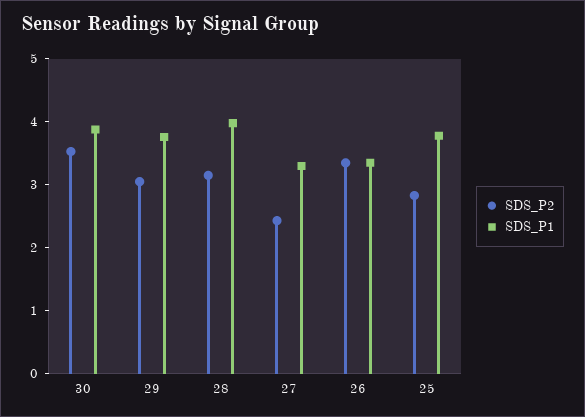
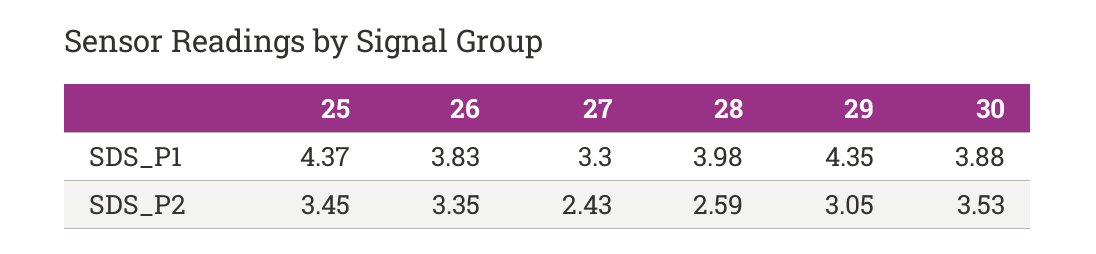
SDS_P1, 29: 3.8 -> 4.35
SDS_P2, 28: 3.2 -> 2.59
SDS_P1, 26: 3.4 -> 3.83
SDS_P2, 25: 2.8 -> 3.45
SDS_P1, 25: 3.8 -> 4.37

